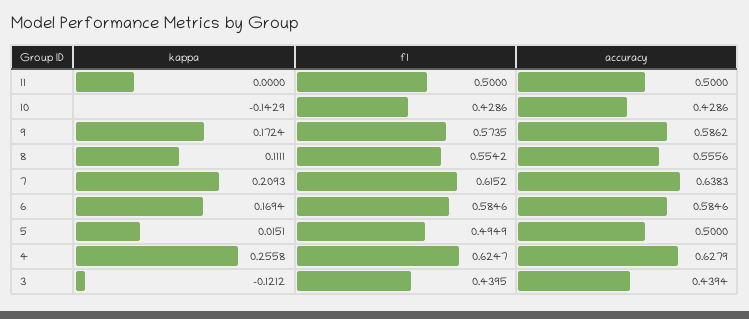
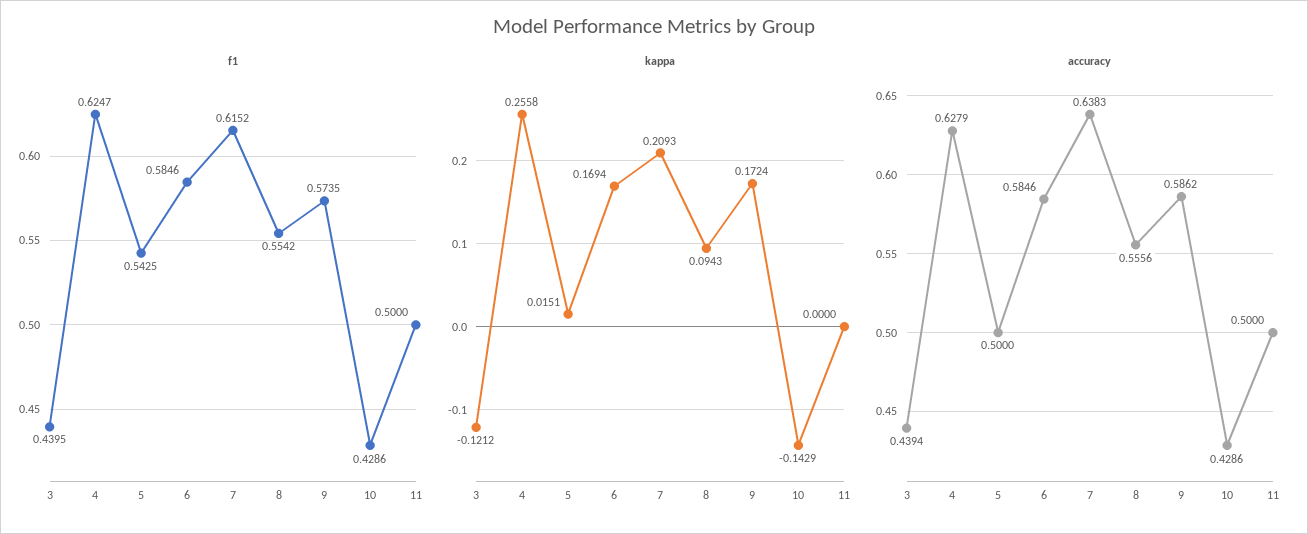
kappa, 8: 0.1111 -> 0.0943
f1, 5: 0.4949 -> 0.5425

